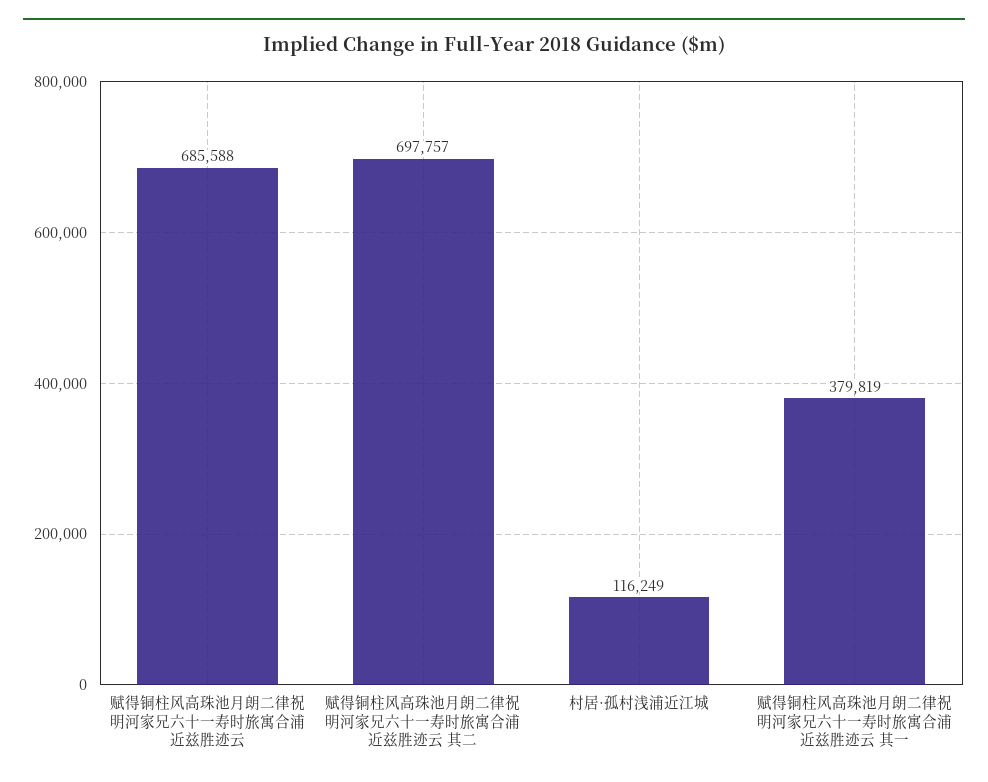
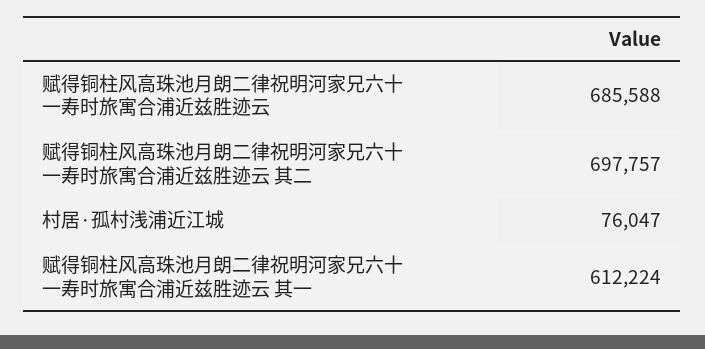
村居·孤村浅浦近江城: 116249 -> 76047
赋得铜柱风高珠池月朗二律祝明河家兄六十一寿时旅寓合浦近兹胜迹云 其一: 379819 -> 612224

